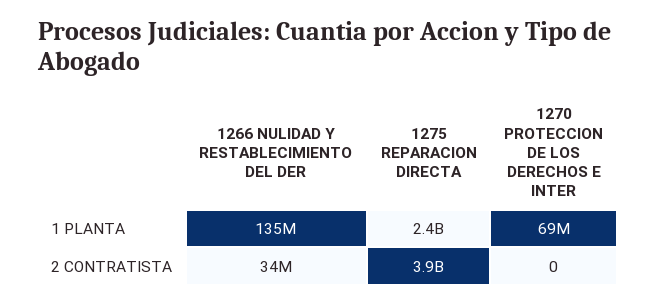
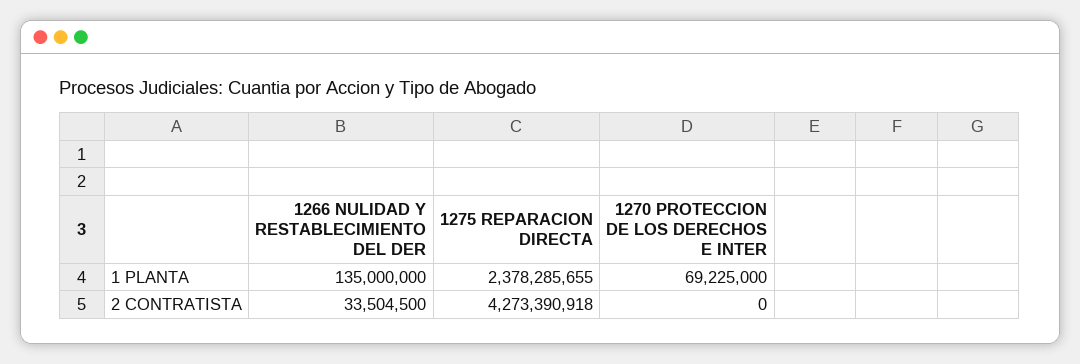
1275 REPARACION DIRECTA, 2 CONTRATISTA: 3900000000 -> 4273390918

